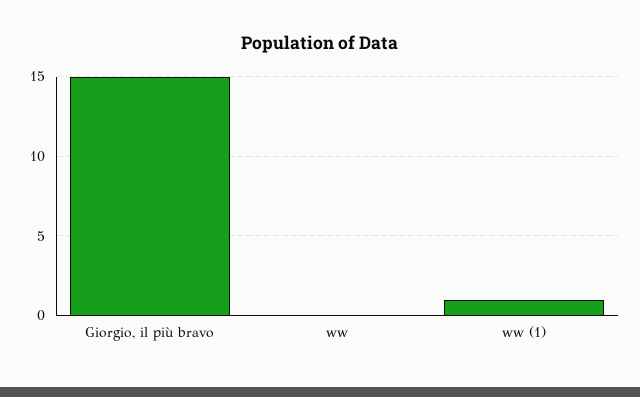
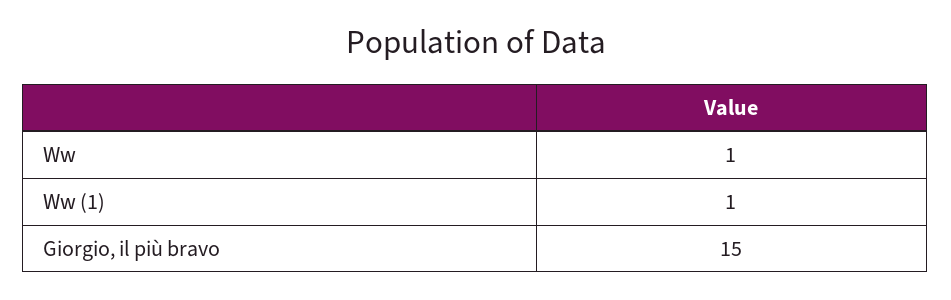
ww: 0 -> 1

